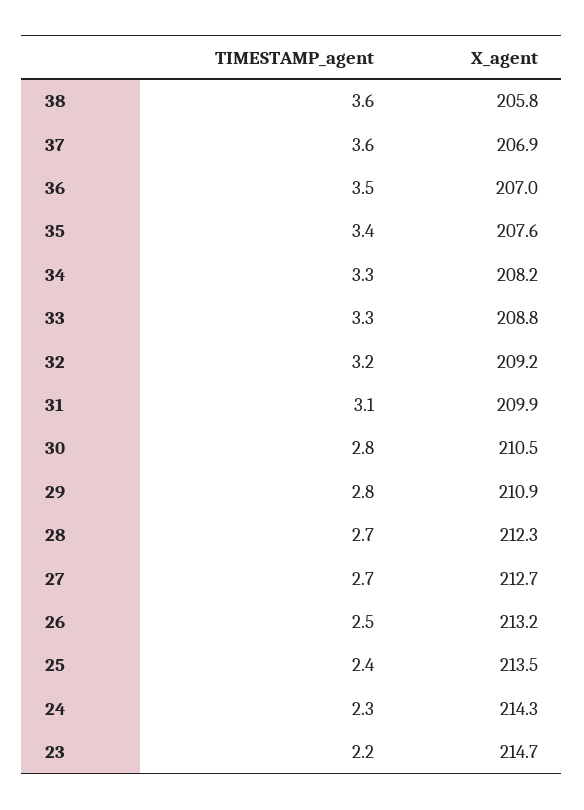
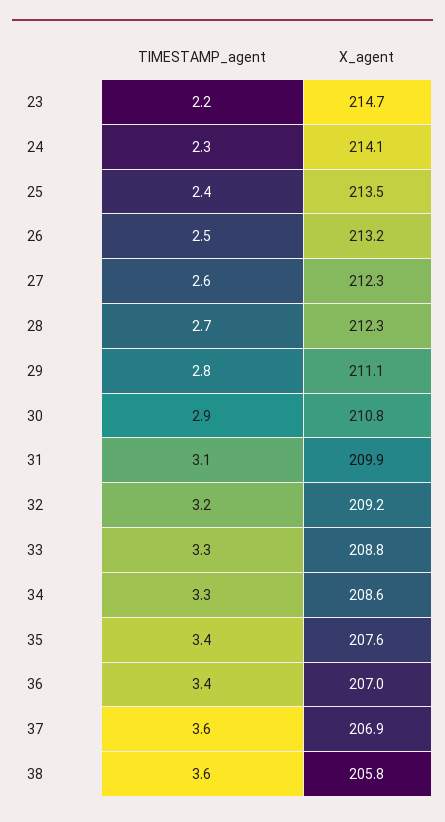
TIMESTAMP_agent, 36: 3.5 -> 3.4
X_agent, 34: 208.2 -> 208.6
TIMESTAMP_agent, 30: 2.8 -> 2.9
X_agent, 30: 210.5 -> 210.8
X_agent, 29: 210.9 -> 211.1
TIMESTAMP_agent, 27: 2.7 -> 2.6
X_agent, 27: 212.7 -> 212.3
X_agent, 24: 214.3 -> 214.1

